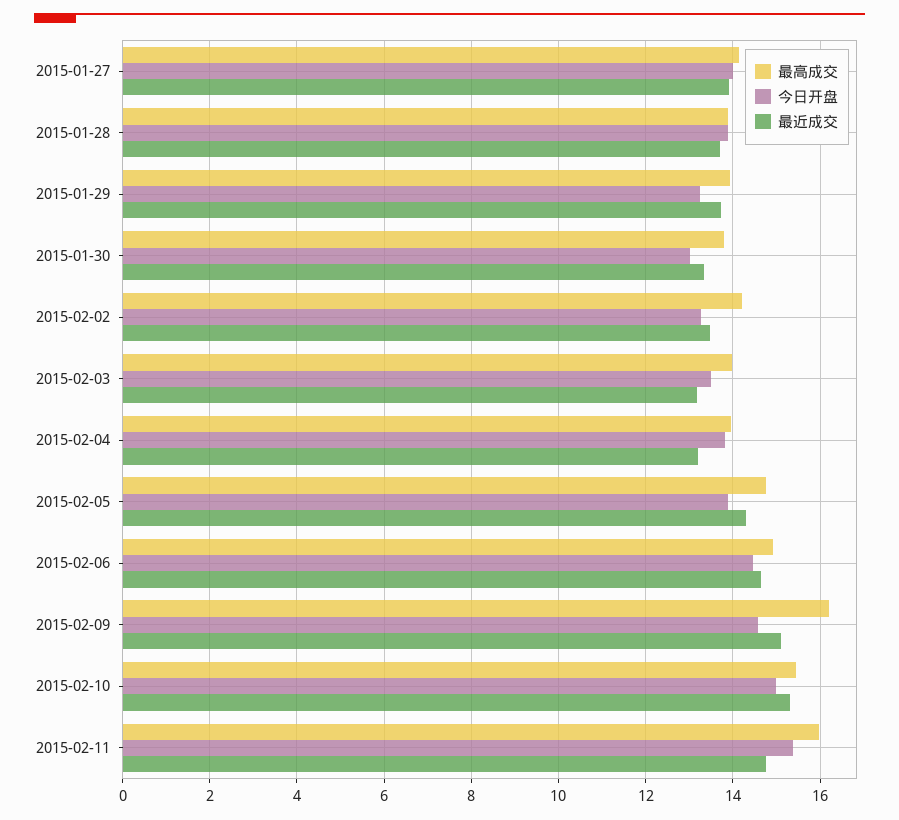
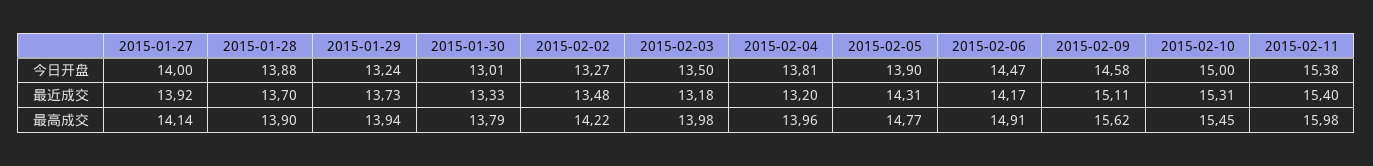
最近成交, 2015-02-06: 14.6 -> 14.17
最高成交, 2015-02-09: 16.2 -> 15.62
最近成交, 2015-02-11: 14.8 -> 15.4

